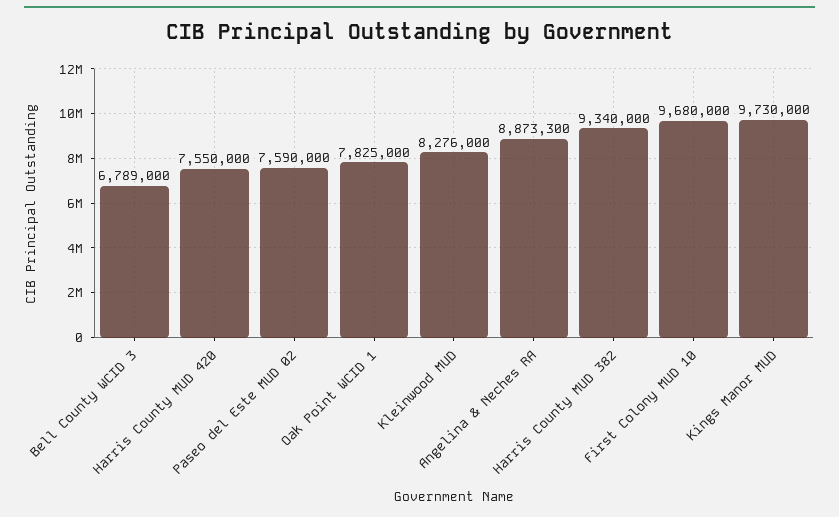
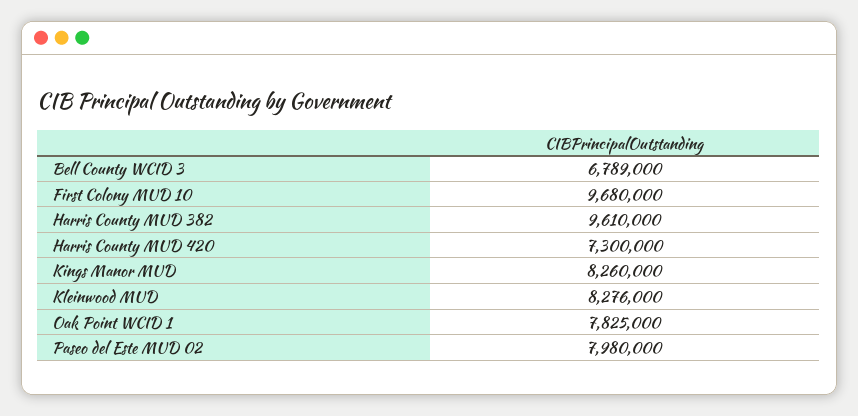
Harris County MUD 420: 7550000 -> 7300000
Paseo del Este MUD 02: 7590000 -> 7980000
Angelina & Neches RA: 8873300 -> none
Harris County MUD 382: 9340000 -> 9610000
Kings Manor MUD: 9730000 -> 8260000

